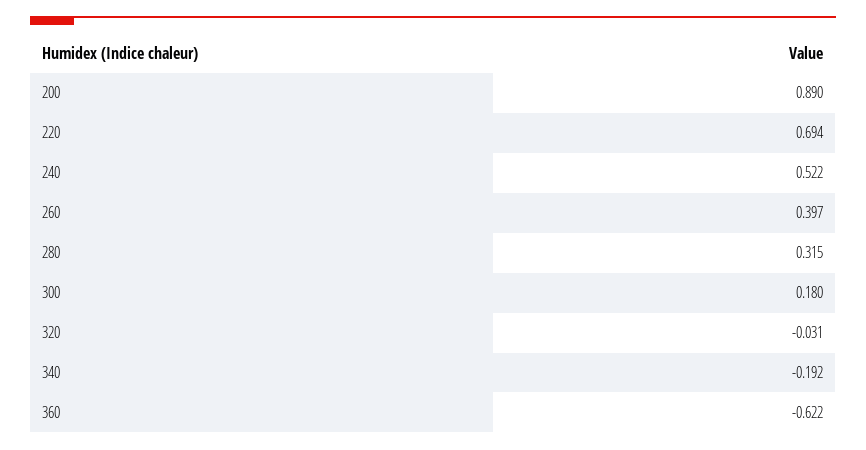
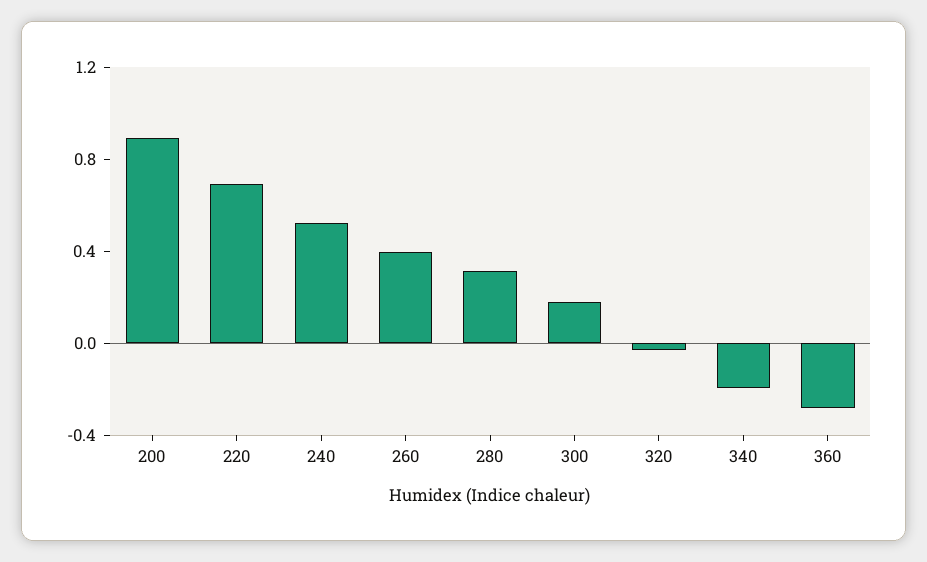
360: -0.622 -> -0.3

